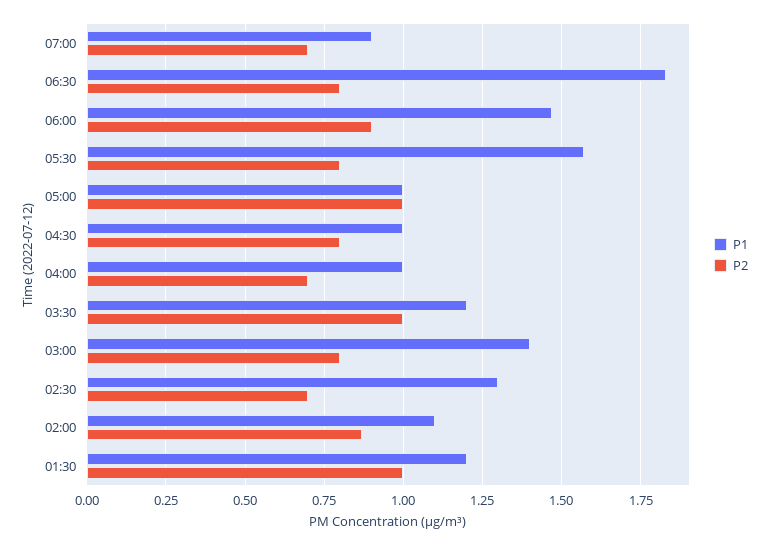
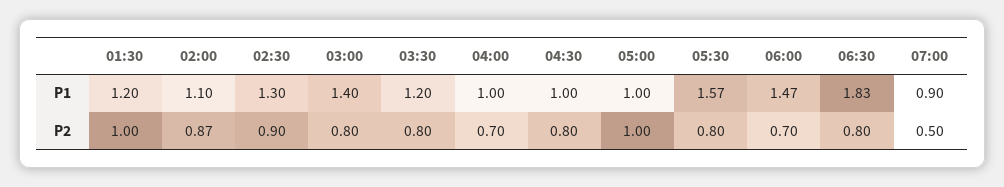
P2, 07:00: 0.7 -> 0.5
P2, 06:00: 0.9 -> 0.7
P2, 03:30: 1 -> 0.8
P2, 02:30: 0.7 -> 0.9

